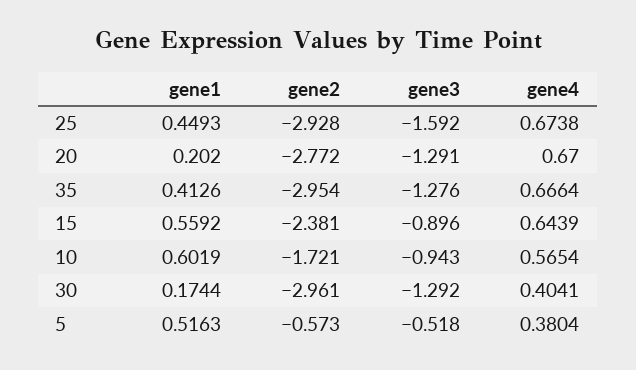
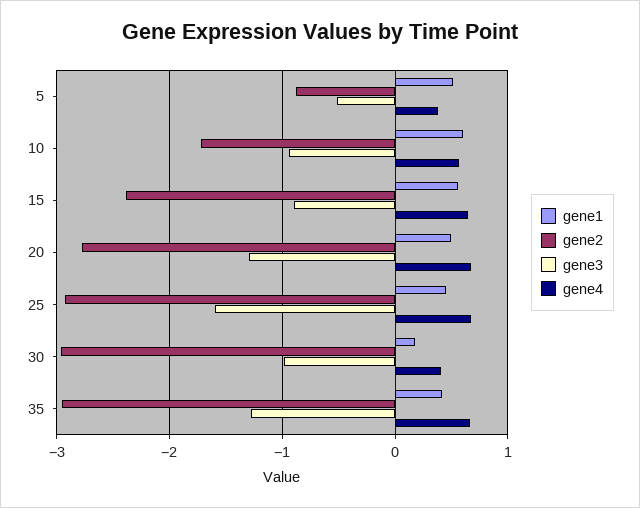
gene1, 20: 0.202 -> 0.5
gene3, 30: -1.292 -> -1
gene2, 5: -0.573 -> -0.9

